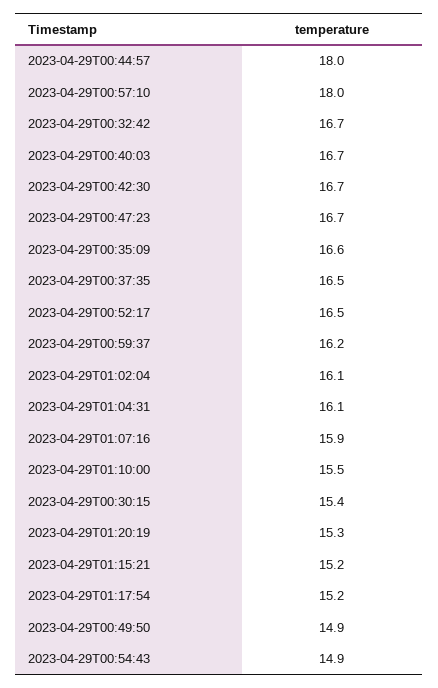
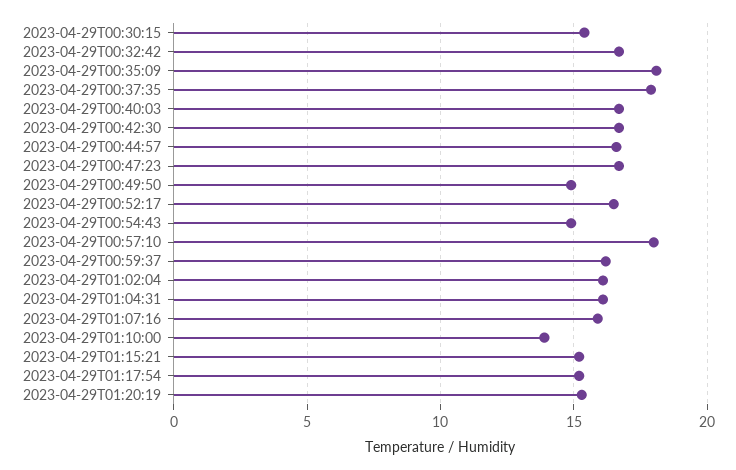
2023-04-29T00:44:57: 18 -> 16.5
2023-04-29T00:35:09: 16.6 -> 18
2023-04-29T00:37:35: 16.5 -> 18
2023-04-29T01:10:00: 15.5 -> 14

